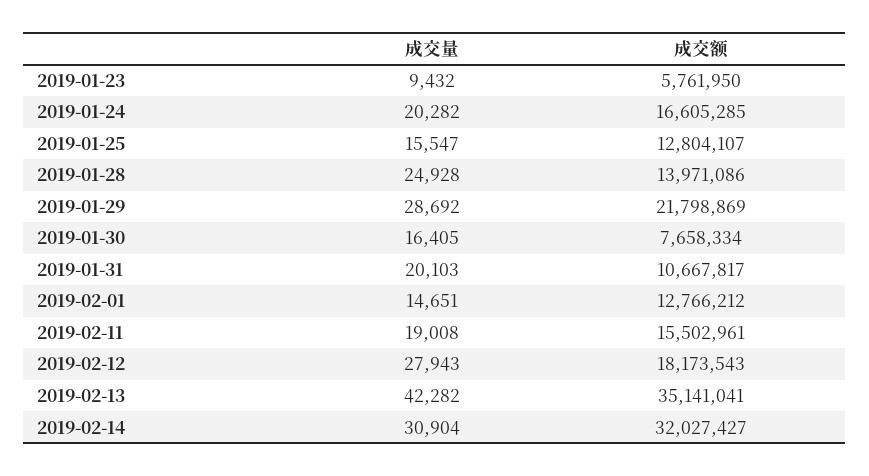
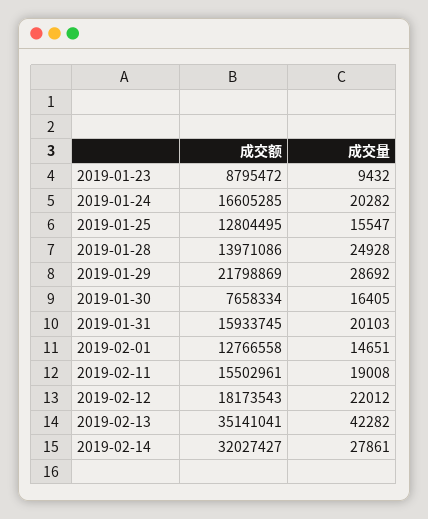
成交额, 2019-01-23: 5761950 -> 8795472
成交额, 2019-01-25: 12804107 -> 12804495
成交额, 2019-01-31: 10667817 -> 15933745
成交额, 2019-02-01: 12766212 -> 12766558
成交量, 2019-02-12: 27943 -> 22012
成交量, 2019-02-14: 30904 -> 27861

